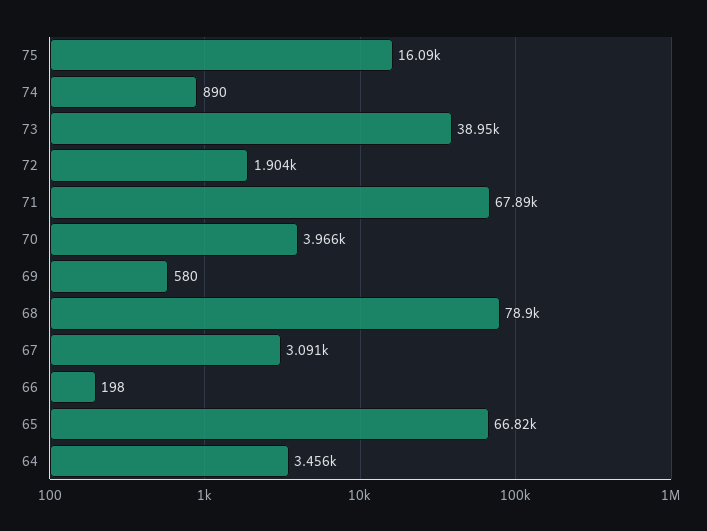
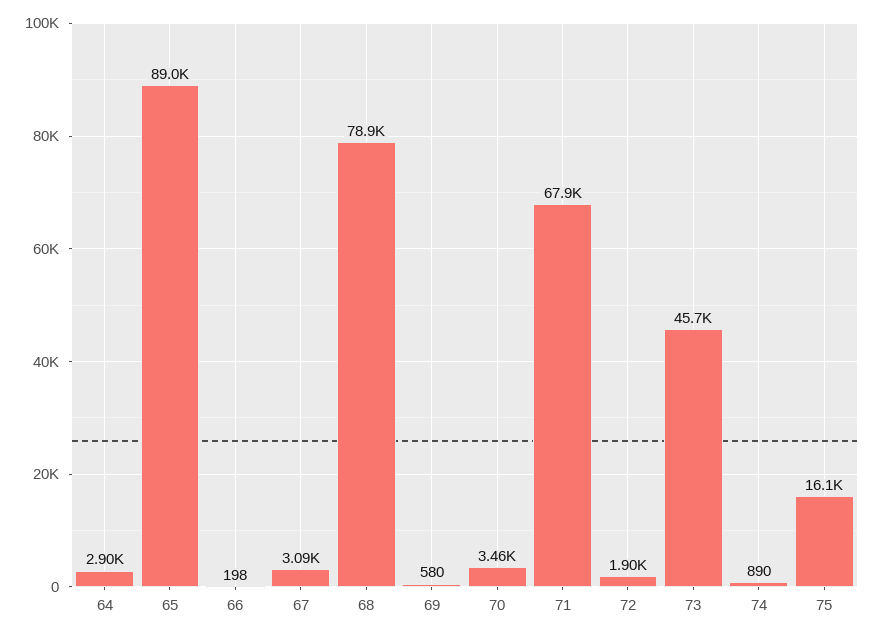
73: 38950 -> 45700
70: 3966 -> 3460
65: 66820 -> 89000
64: 3456 -> 2900

